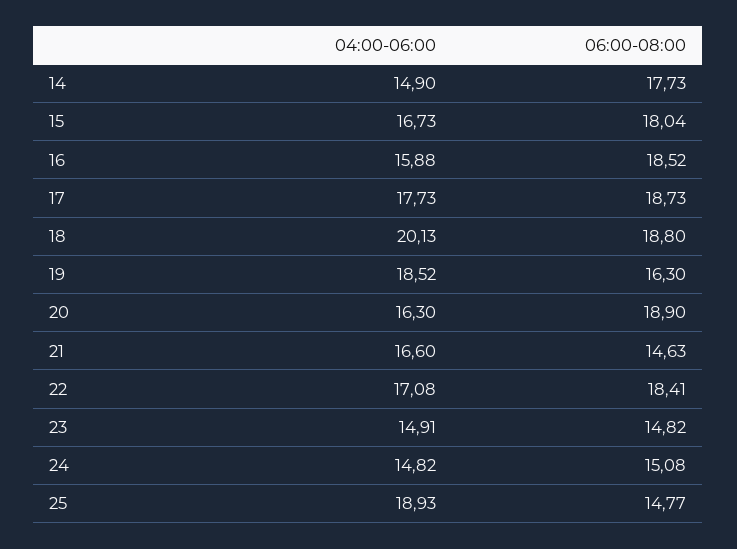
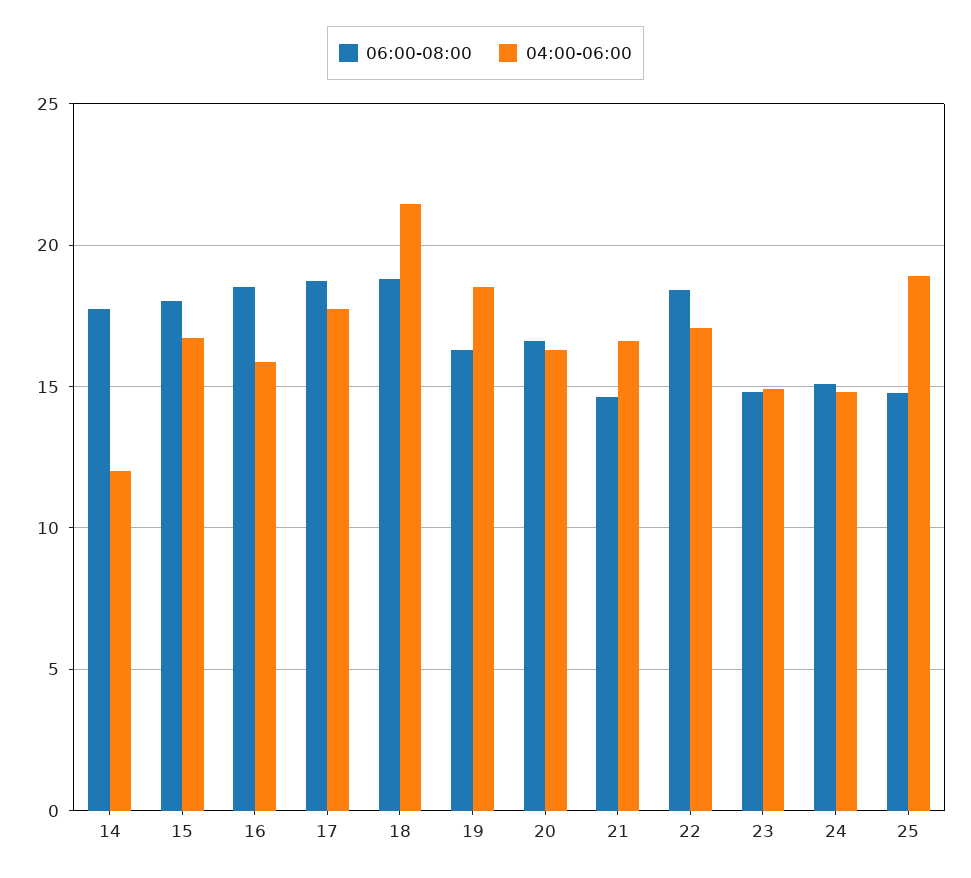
04:00-06:00, 14: 14.9 -> 12
04:00-06:00, 18: 20.13 -> 21.5
06:00-08:00, 20: 18.9 -> 16.5

